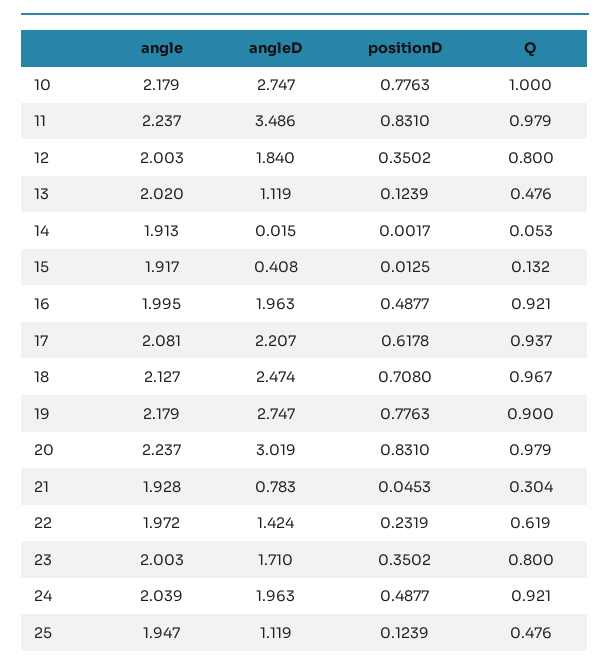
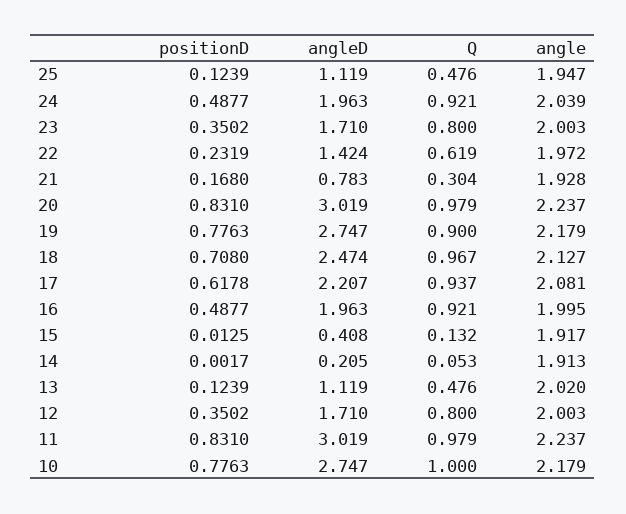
angleD, 11: 3.486 -> 3.019
angleD, 12: 1.84 -> 1.71
angleD, 14: 0.015 -> 0.205
positionD, 21: 0.0453 -> 0.168

